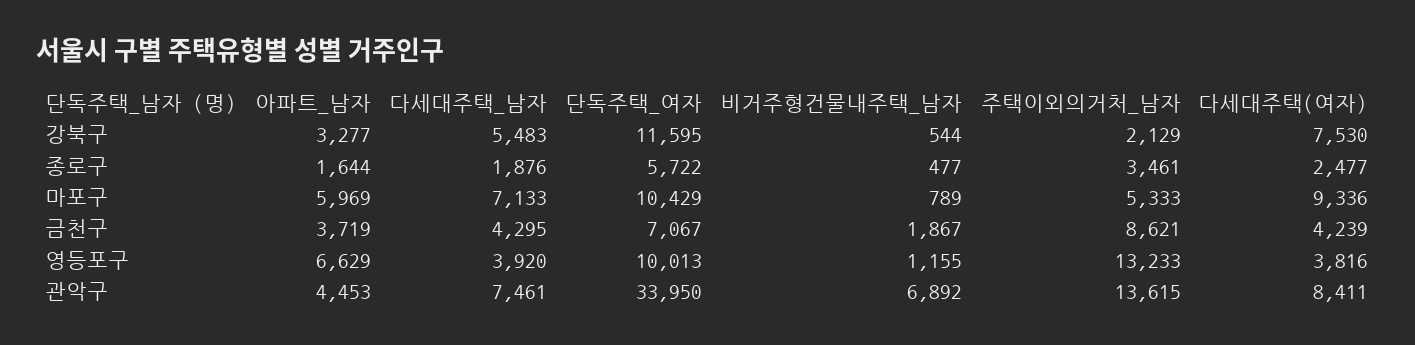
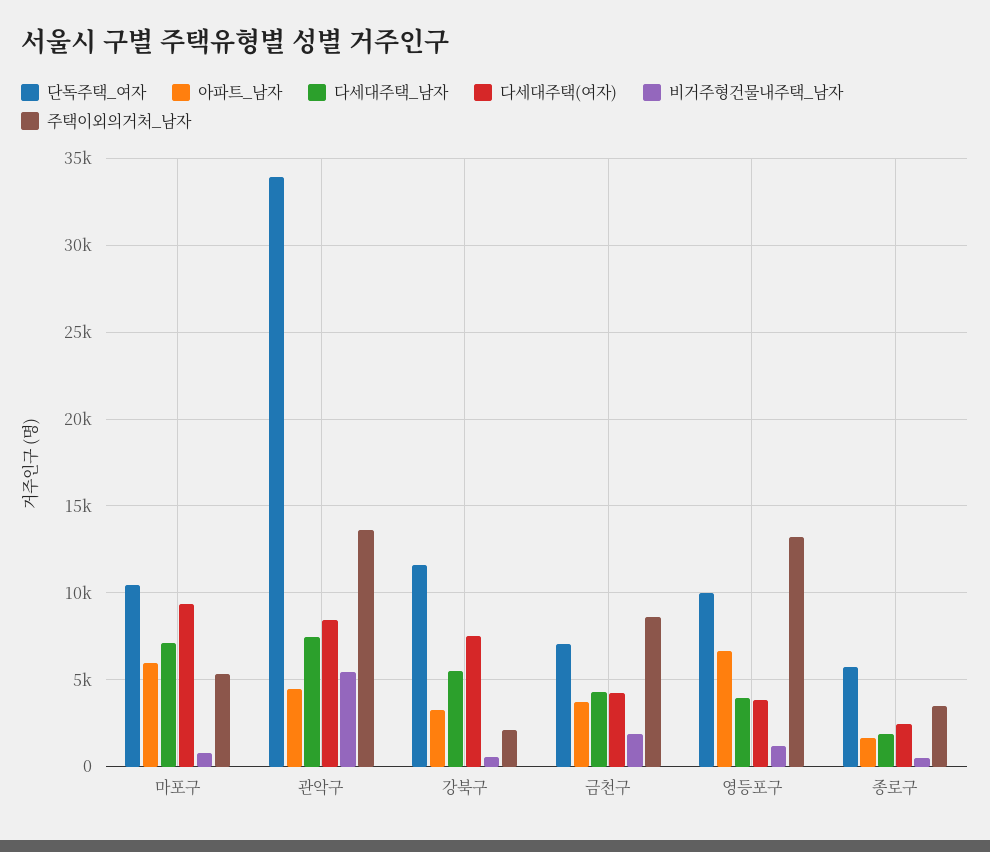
비거주형건물내주택_남자, 관악구: 6892 -> 5500

